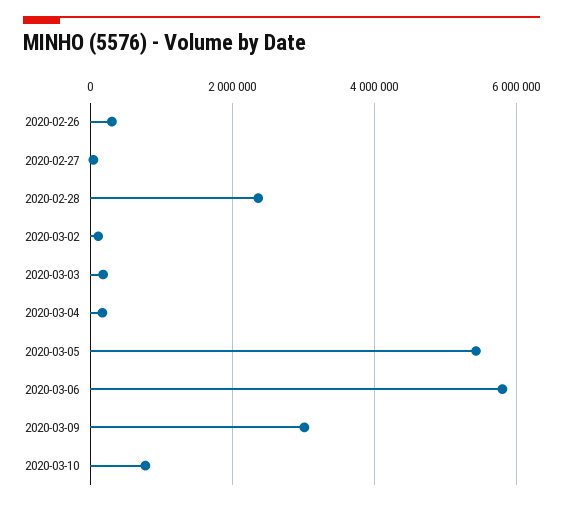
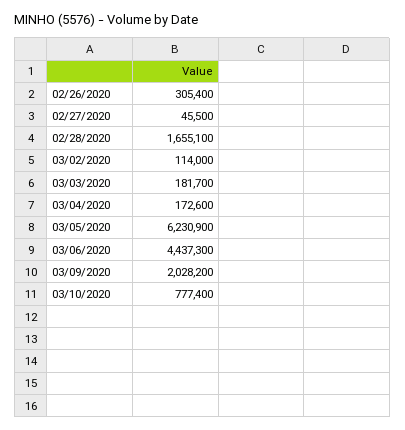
2020-02-28: 2400000 -> 1655100
2020-03-05: 5400000 -> 6230900
2020-03-06: 5800000 -> 4437300
2020-03-09: 3000000 -> 2028200

